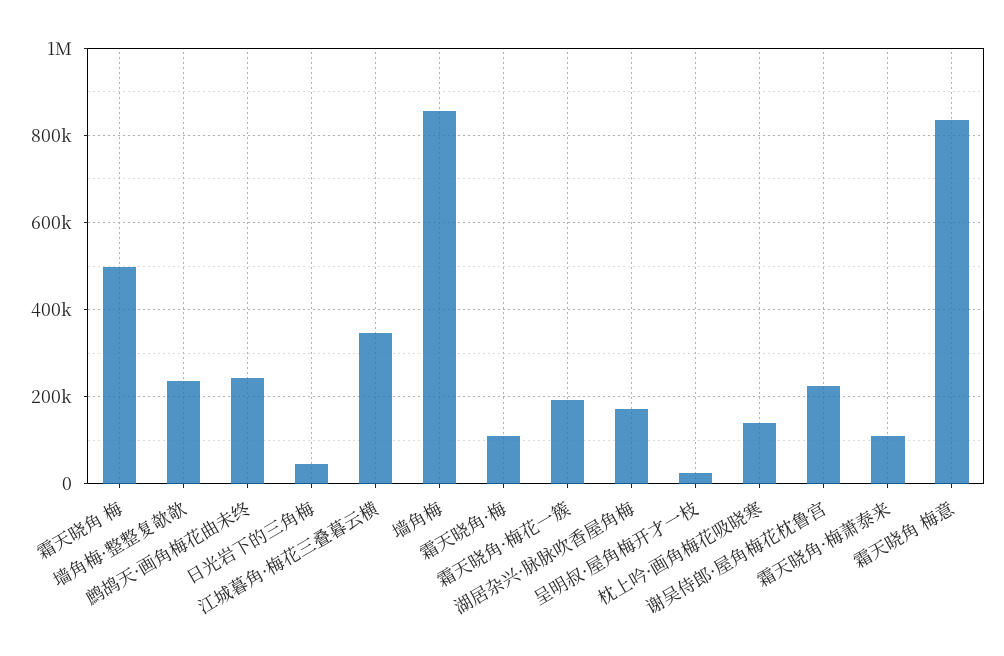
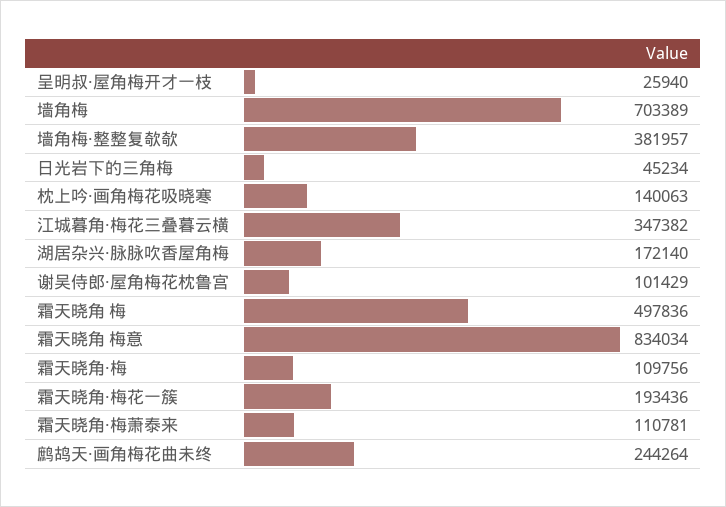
墙角梅·整整复欹欹: 240000 -> 381957
墙角梅: 860000 -> 703389
谢吴侍郎·屋角梅花枕鲁宫: 220000 -> 101429

